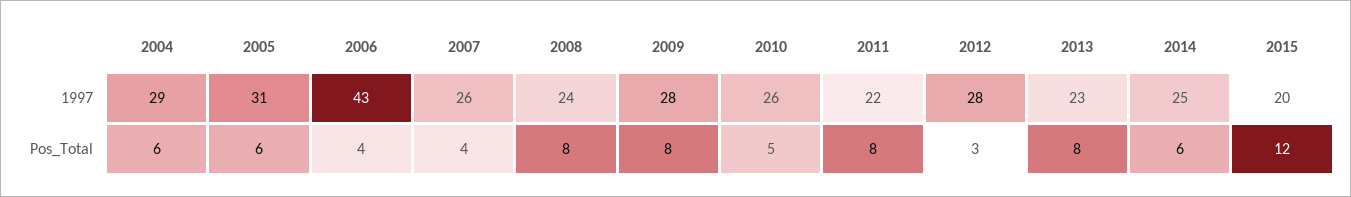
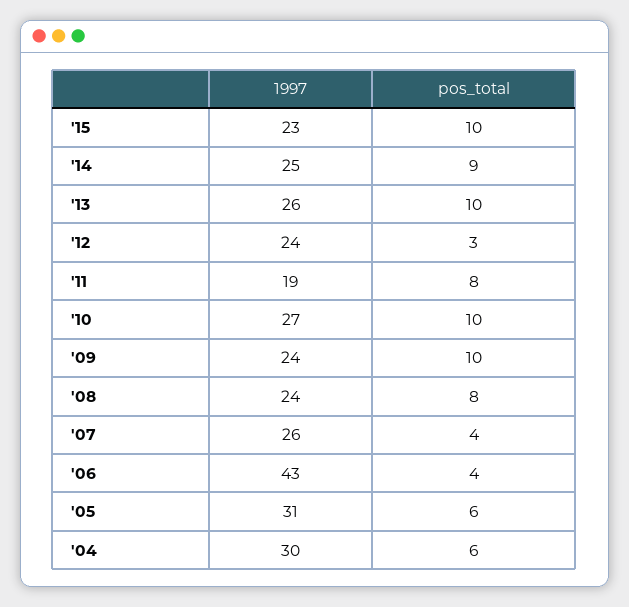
2004, 1997: 29 -> 30
2009, 1997: 28 -> 24
2010, 1997: 26 -> 27
2011, 1997: 22 -> 19
2012, 1997: 28 -> 24
2013, 1997: 23 -> 26
2015, 1997: 20 -> 23
2009, Pos_Total: 8 -> 10
2010, Pos_Total: 5 -> 10
2013, Pos_Total: 8 -> 10
2014, Pos_Total: 6 -> 9
2015, Pos_Total: 12 -> 10

